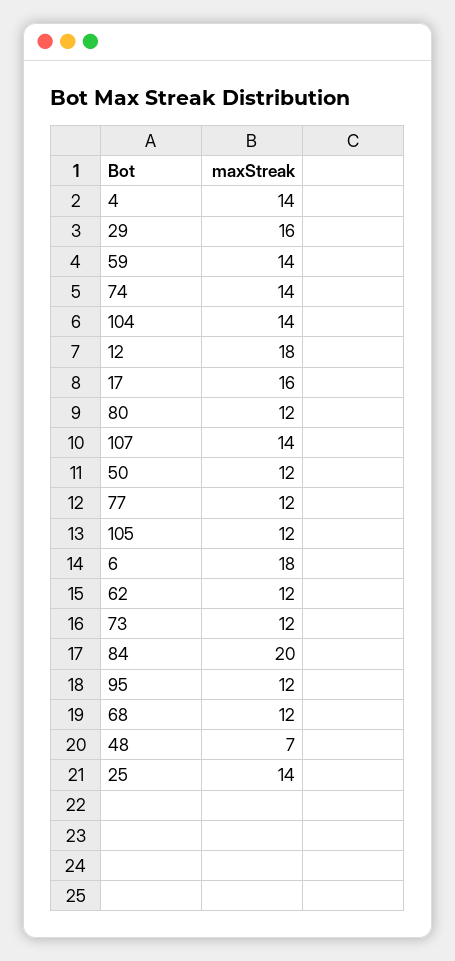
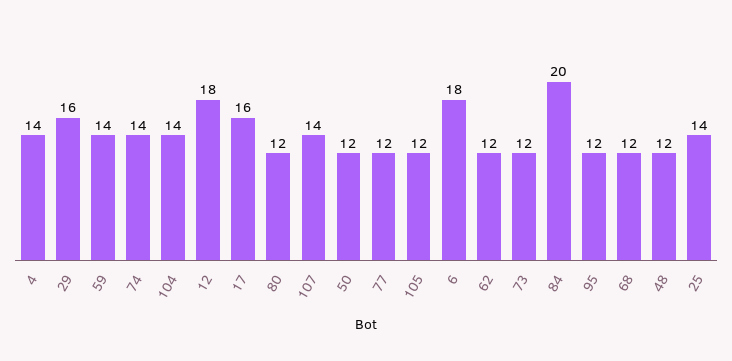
48: 7 -> 12

